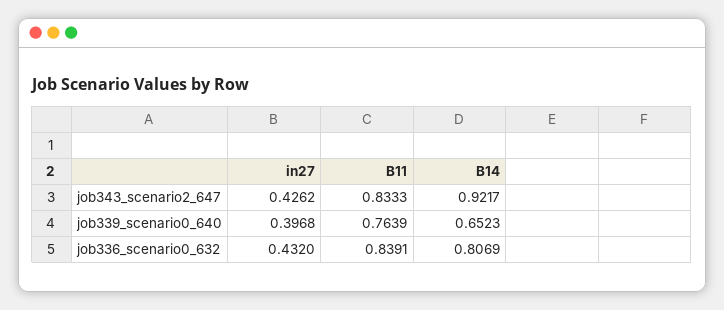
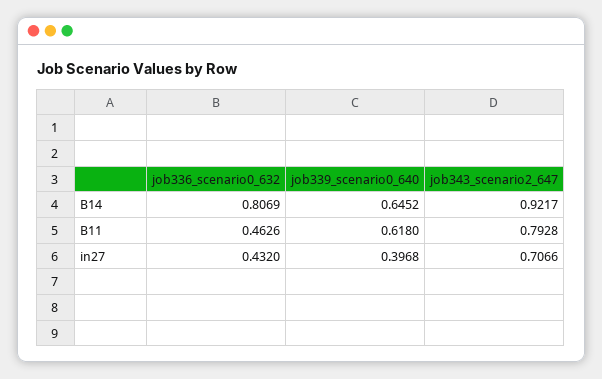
in27, job343_scenario2_647: 0.4262 -> 0.7066
B11, job343_scenario2_647: 0.8333 -> 0.7928
B11, job339_scenario0_640: 0.7639 -> 0.618
B14, job339_scenario0_640: 0.6523 -> 0.6452
B11, job336_scenario0_632: 0.8391 -> 0.4626

